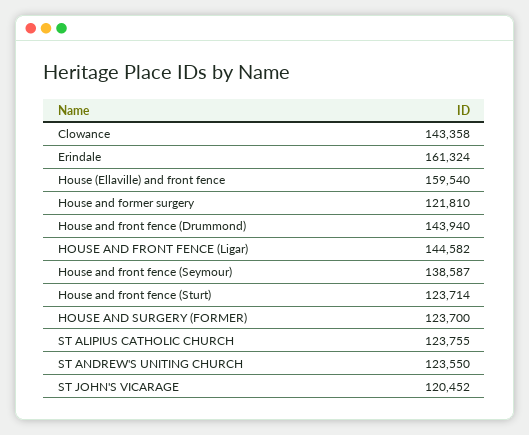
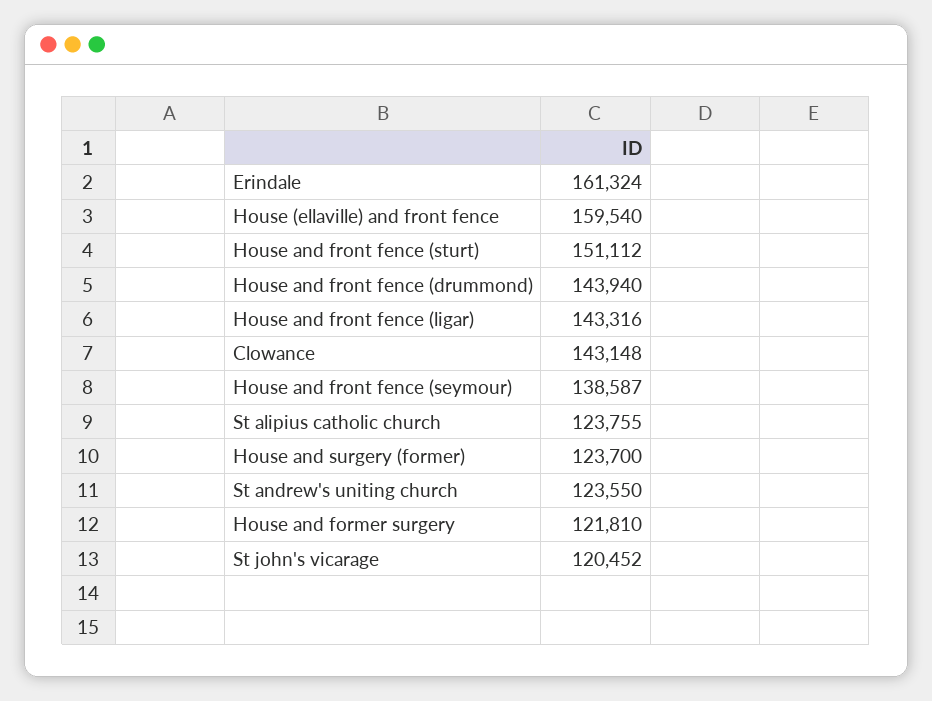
Clowance: 143358 -> 143148
HOUSE AND FRONT FENCE (Ligar): 144582 -> 143316
House and front fence (Sturt): 123714 -> 151112

